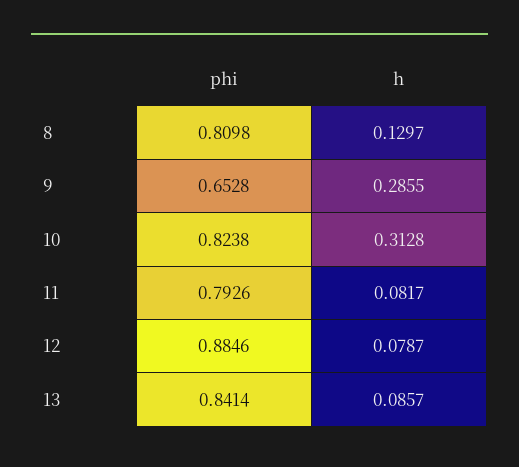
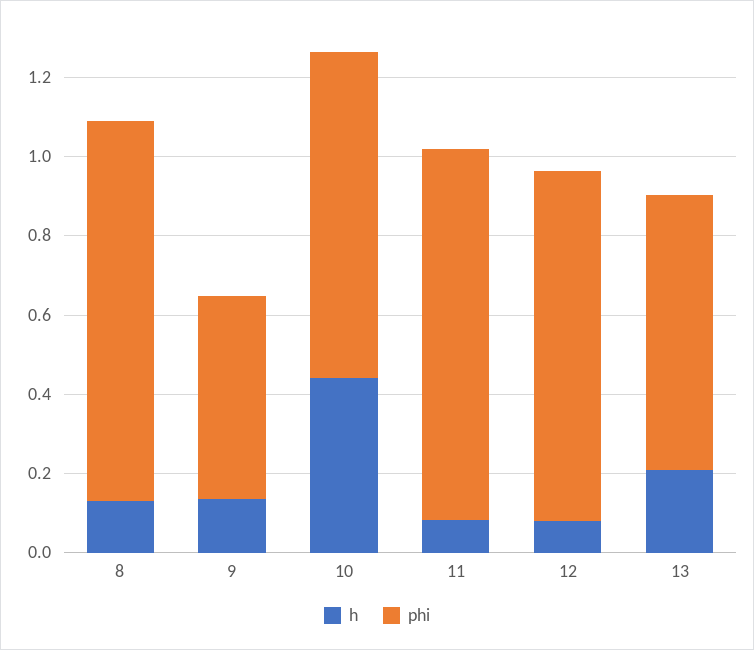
phi, 8: 0.8098 -> 0.95
phi, 9: 0.6528 -> 0.5
h, 9: 0.2855 -> 0.15
h, 10: 0.3128 -> 0.45
phi, 11: 0.7926 -> 0.95
phi, 13: 0.8414 -> 0.7
h, 13: 0.0857 -> 0.2

